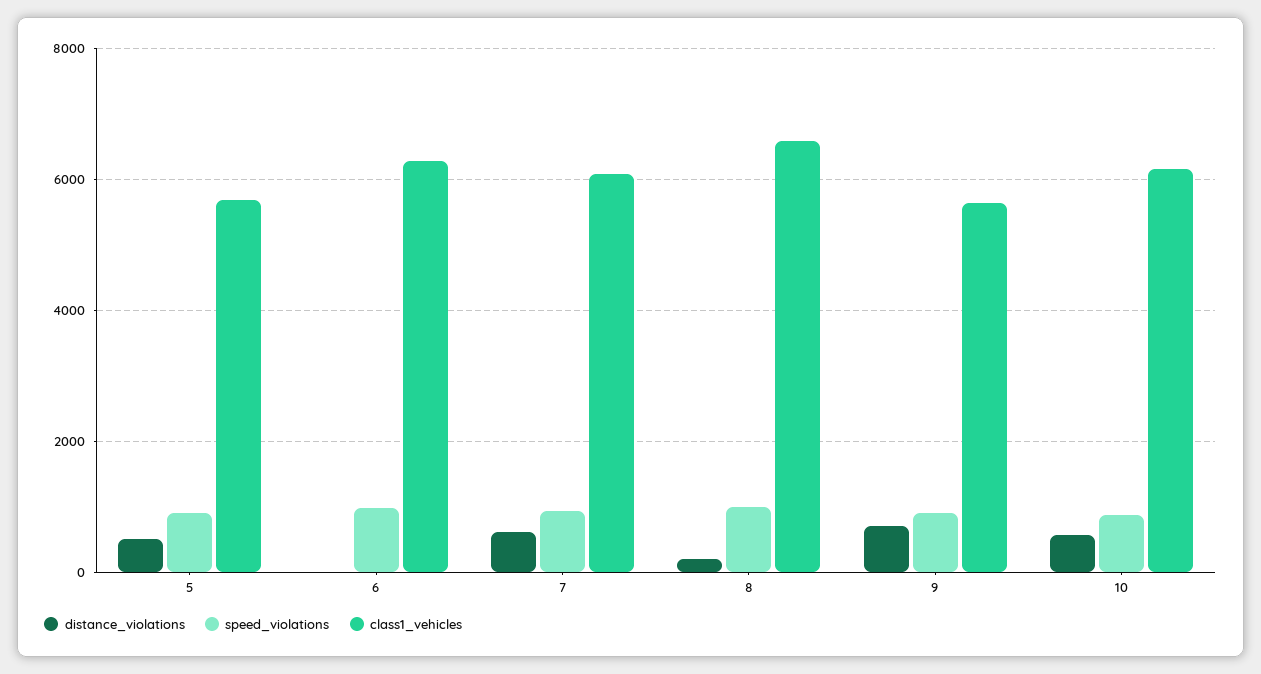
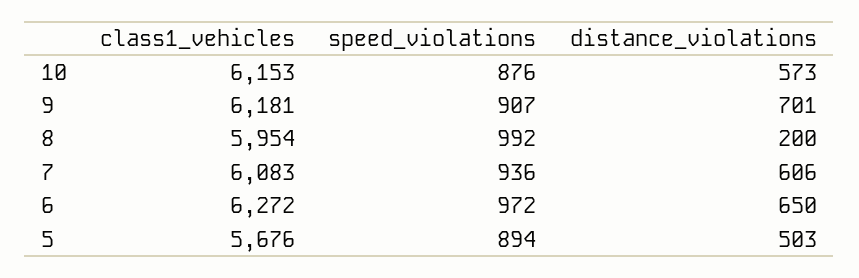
distance_violations, 6: 0 -> 650
class1_vehicles, 8: 6600 -> 5954
class1_vehicles, 9: 5600 -> 6181

